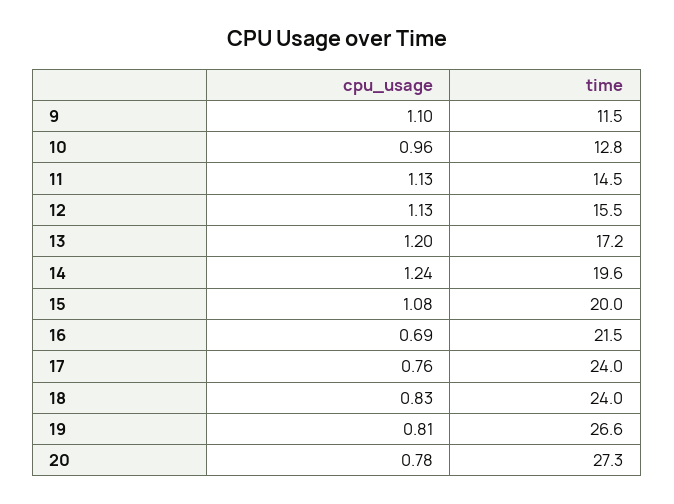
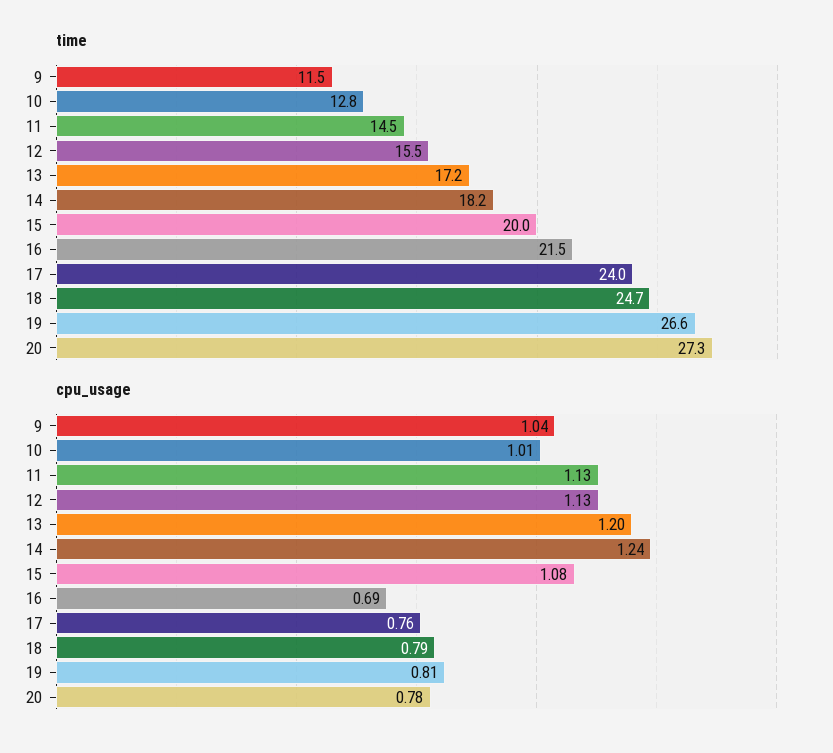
cpu_usage, 9: 1.1 -> 1.04
cpu_usage, 10: 0.96 -> 1.01
time, 14: 19.6 -> 18.2
cpu_usage, 18: 0.83 -> 0.79
time, 18: 24 -> 24.7

